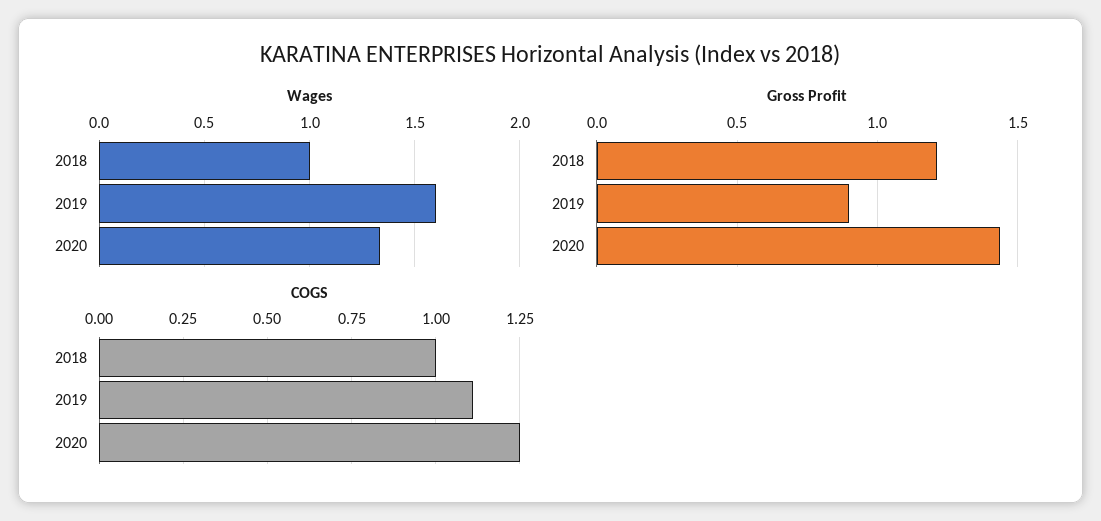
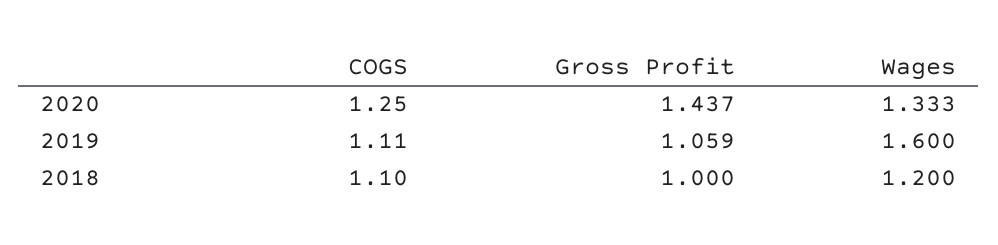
Wages, 2018: 1 -> 1.2
Gross Profit, 2018: 1.2 -> 1
Gross Profit, 2019: 0.9 -> 1.059
COGS, 2018: 1 -> 1.1

